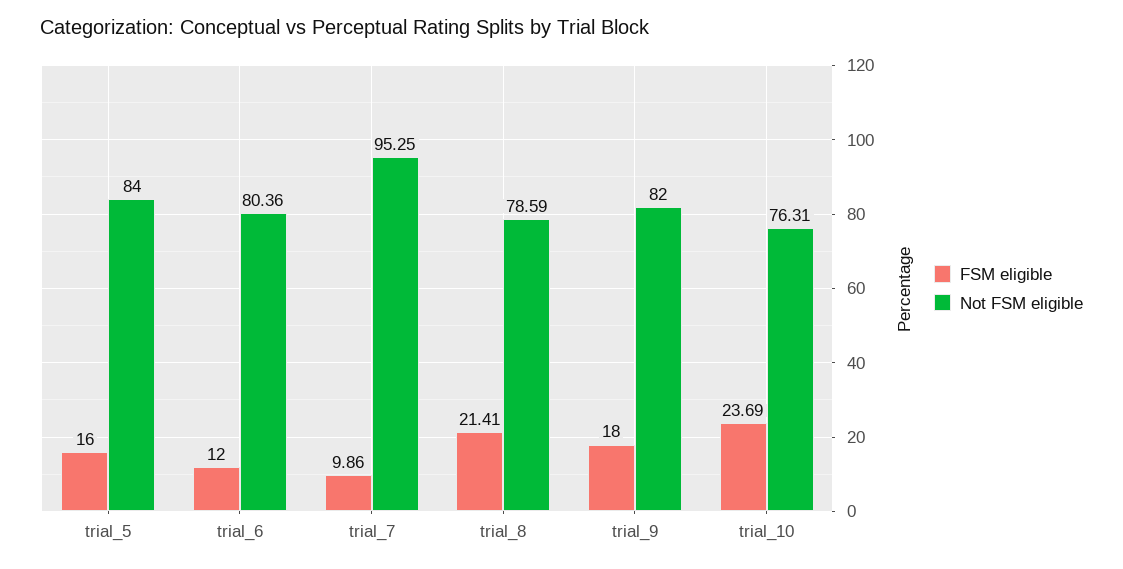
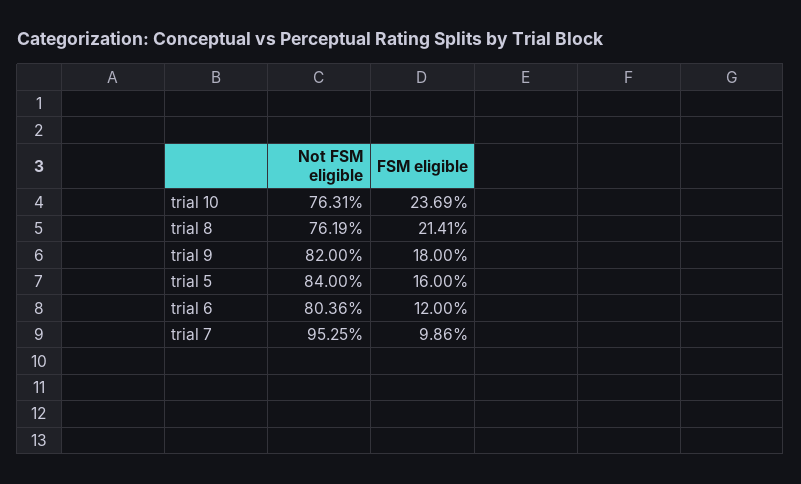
Not FSM eligible, trial_8: 78.59 -> 76.19

